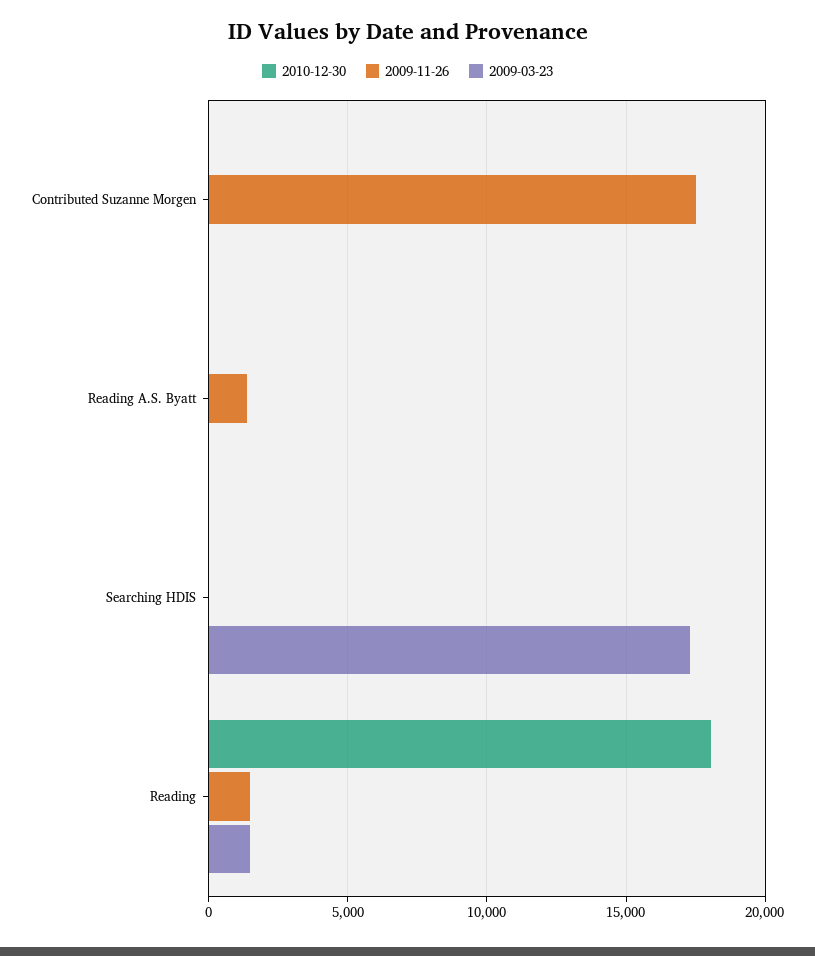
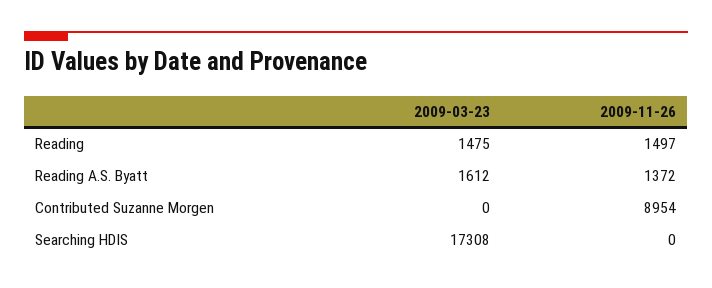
2010-12-30, Contributed Suzanne Morgen: 0 -> none
2009-11-26, Contributed Suzanne Morgen: 17500 -> 8954
2010-12-30, Reading A.S. Byatt: 0 -> none
2009-03-23, Reading A.S. Byatt: 0 -> 1612
2010-12-30, Searching HDIS: 0 -> none
2010-12-30, Reading: 18000 -> none

